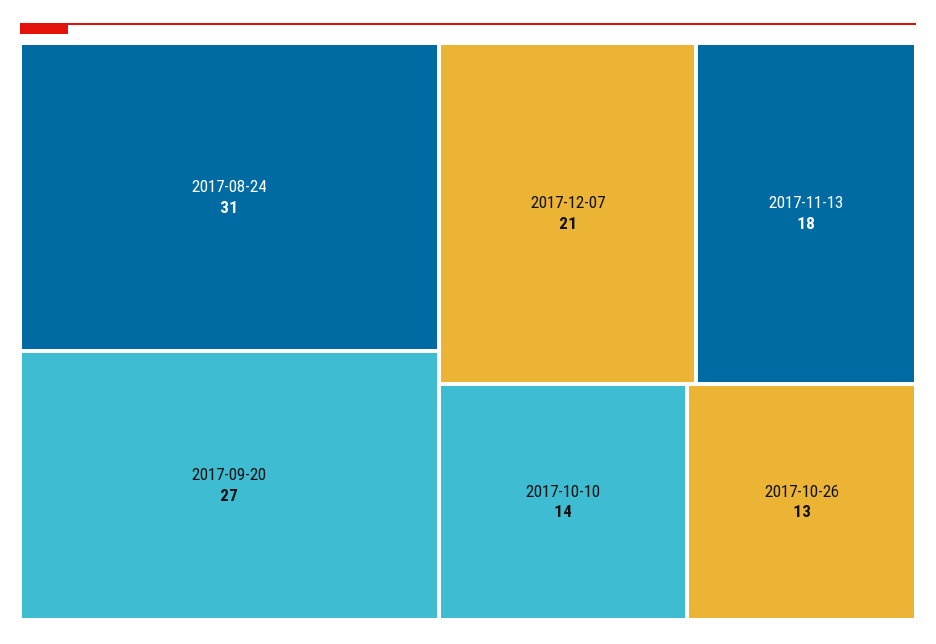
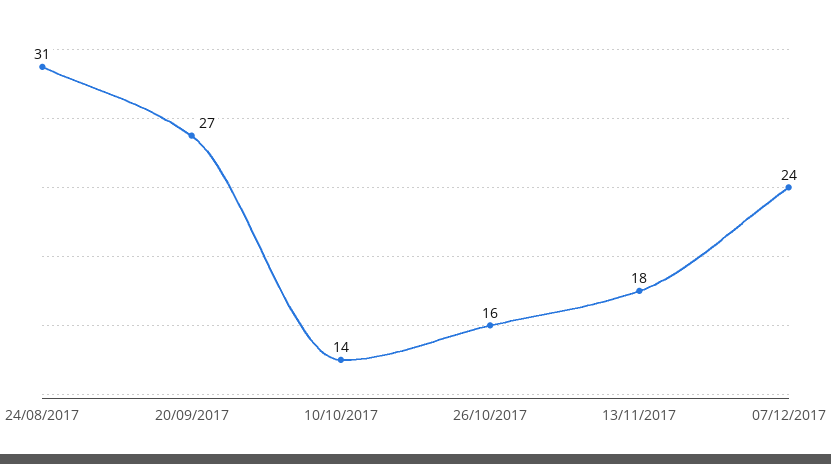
2017-12-07: 21 -> 24
2017-10-26: 13 -> 16

